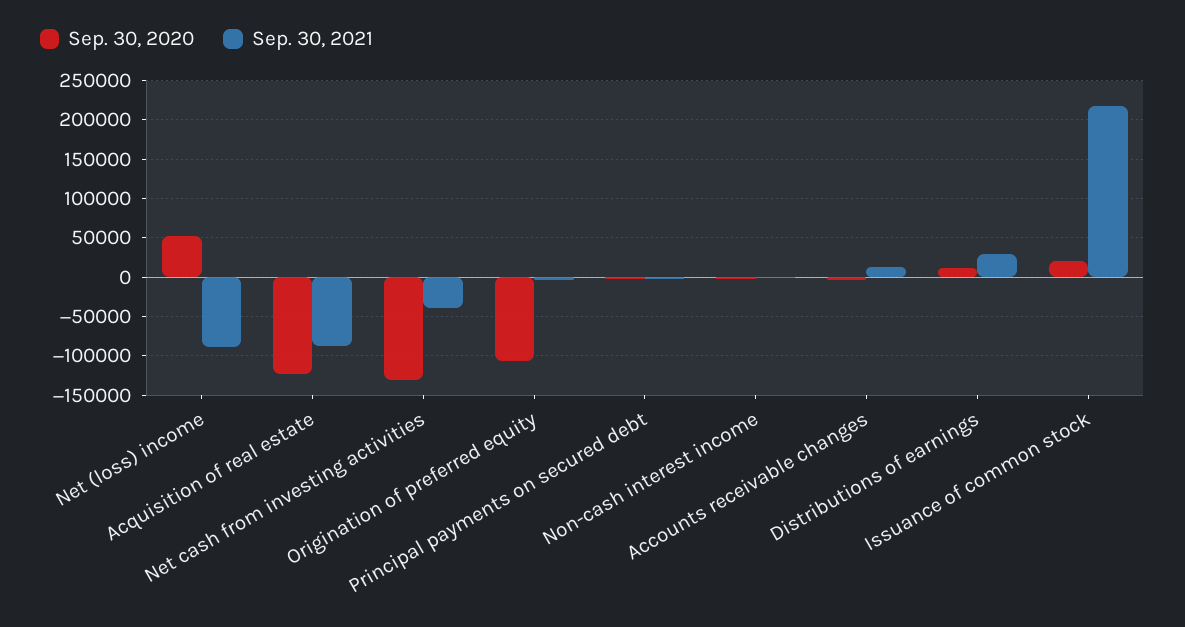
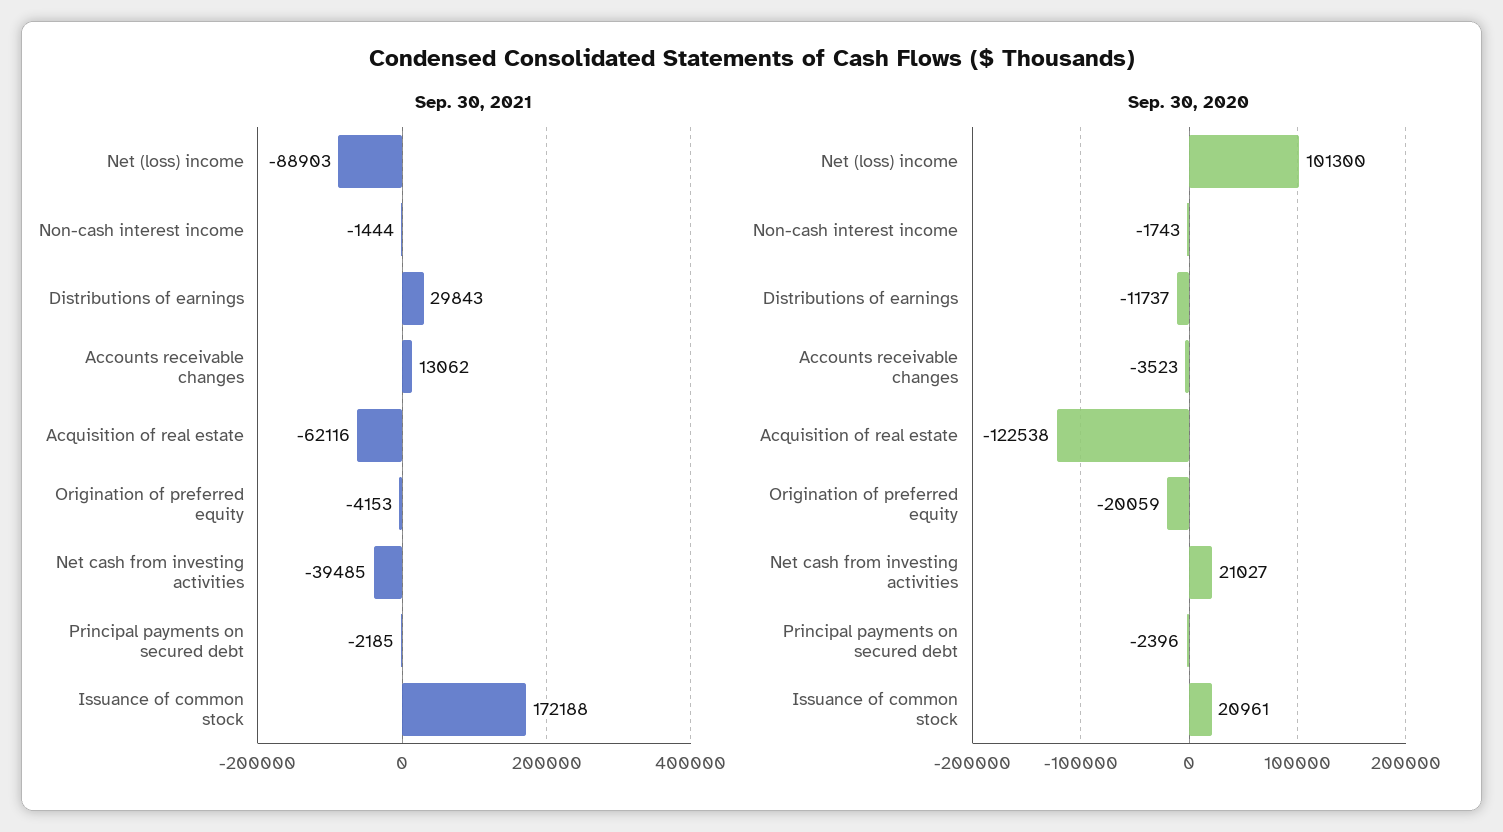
Sep. 30, 2020, Net (loss) income: 50000 -> 101300
Sep. 30, 2021, Acquisition of real estate: -90000 -> -62116
Sep. 30, 2020, Net cash from investing activities: -130000 -> 21027
Sep. 30, 2020, Origination of preferred equity: -110000 -> -20059
Sep. 30, 2020, Distributions of earnings: 10000 -> -11737
Sep. 30, 2021, Issuance of common stock: 220000 -> 172188

